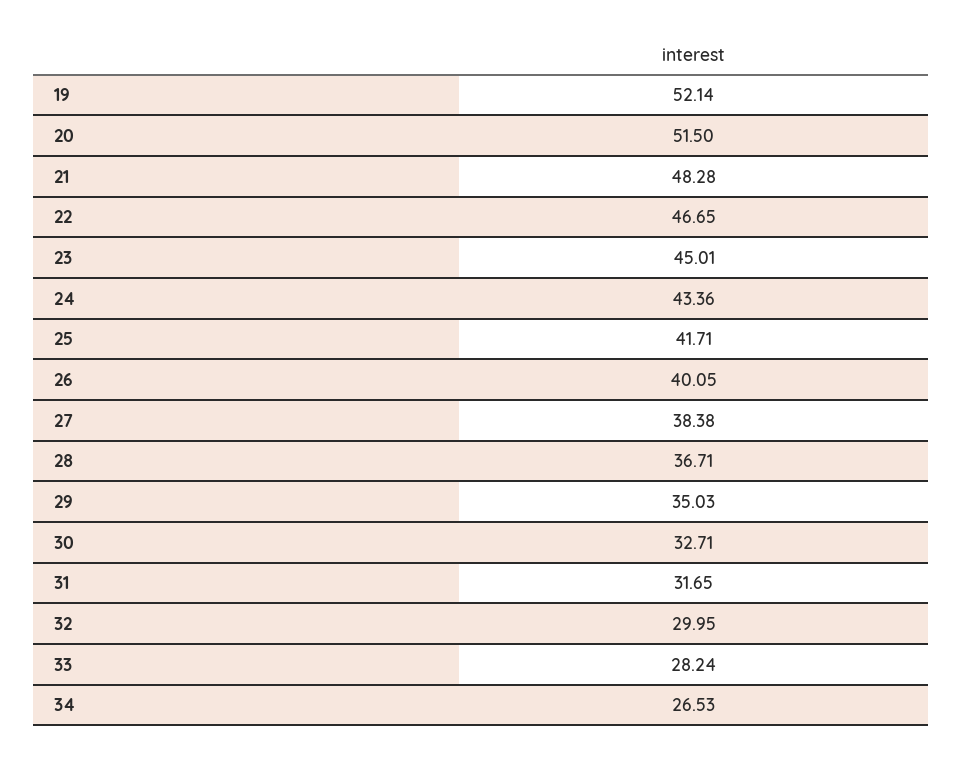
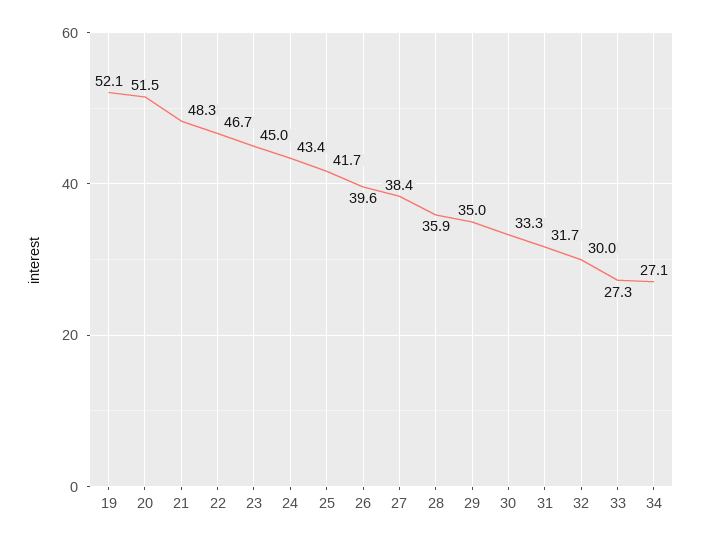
26: 40.05 -> 39.6
28: 36.71 -> 35.9
30: 32.71 -> 33.3
33: 28.24 -> 27.3
34: 26.53 -> 27.1

